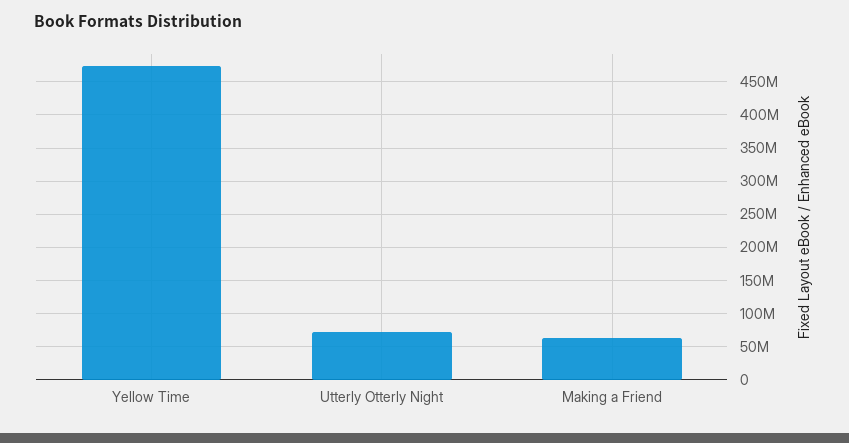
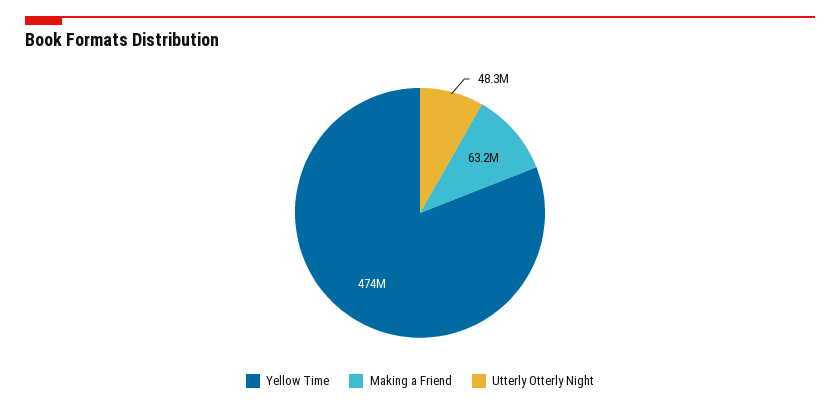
Utterly Otterly Night: 70000000 -> 48300000

